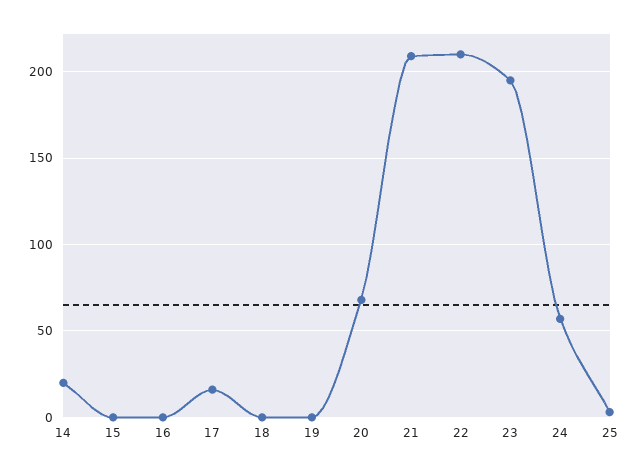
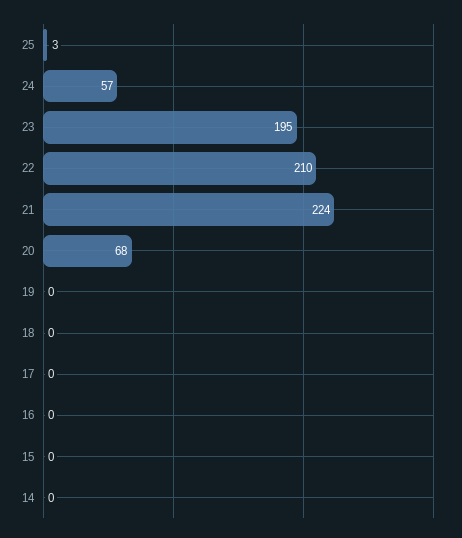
14: 20 -> 0
17: 15 -> 0
21: 210 -> 224

